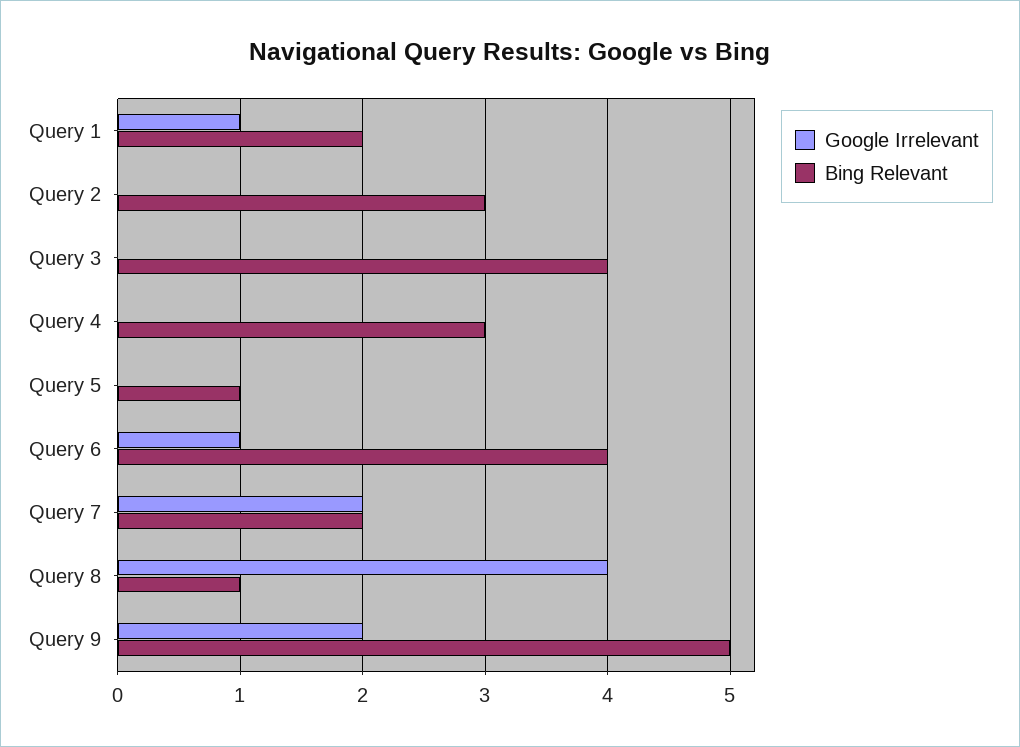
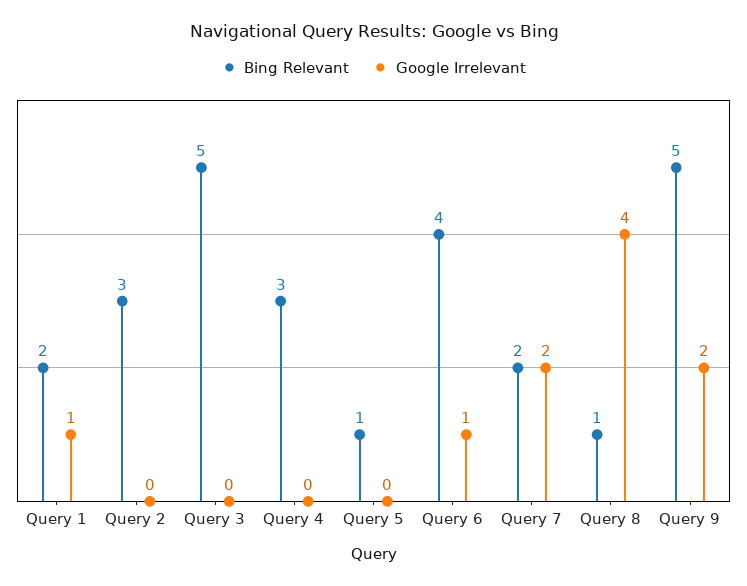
Bing Relevant, Query 3: 4 -> 5

